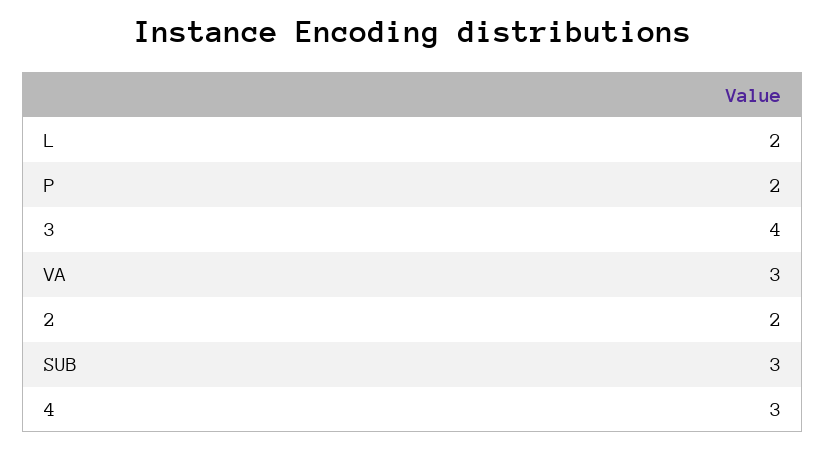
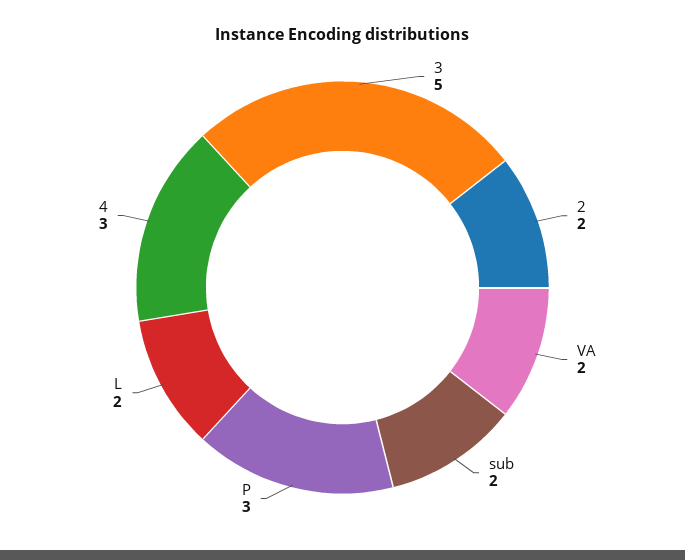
P: 2 -> 3
3: 4 -> 5
VA: 3 -> 2
SUB: 3 -> 2

